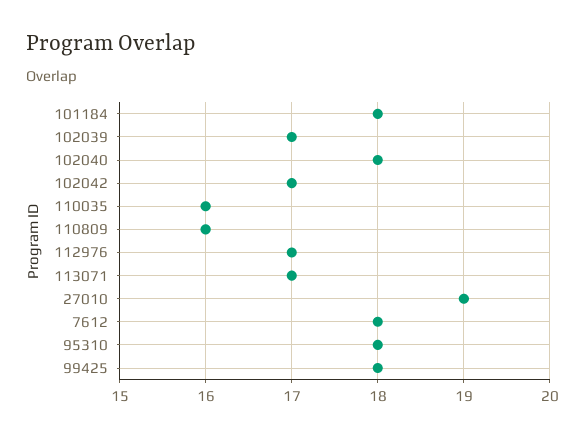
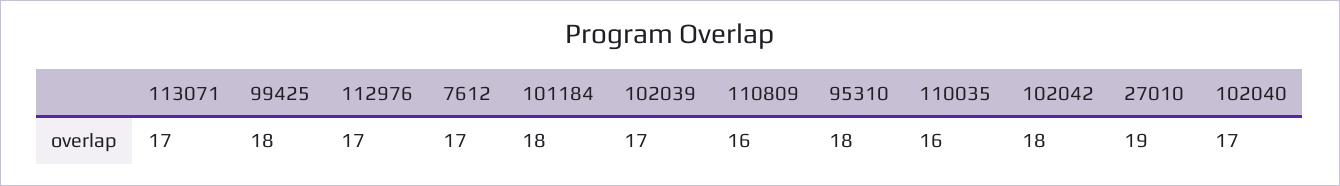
102040: 18 -> 17
102042: 17 -> 18
7612: 18 -> 17

